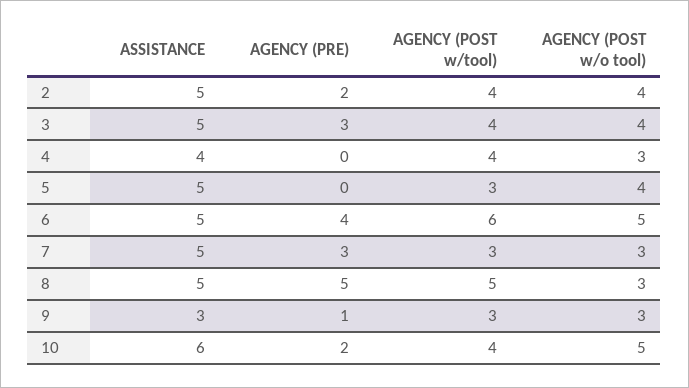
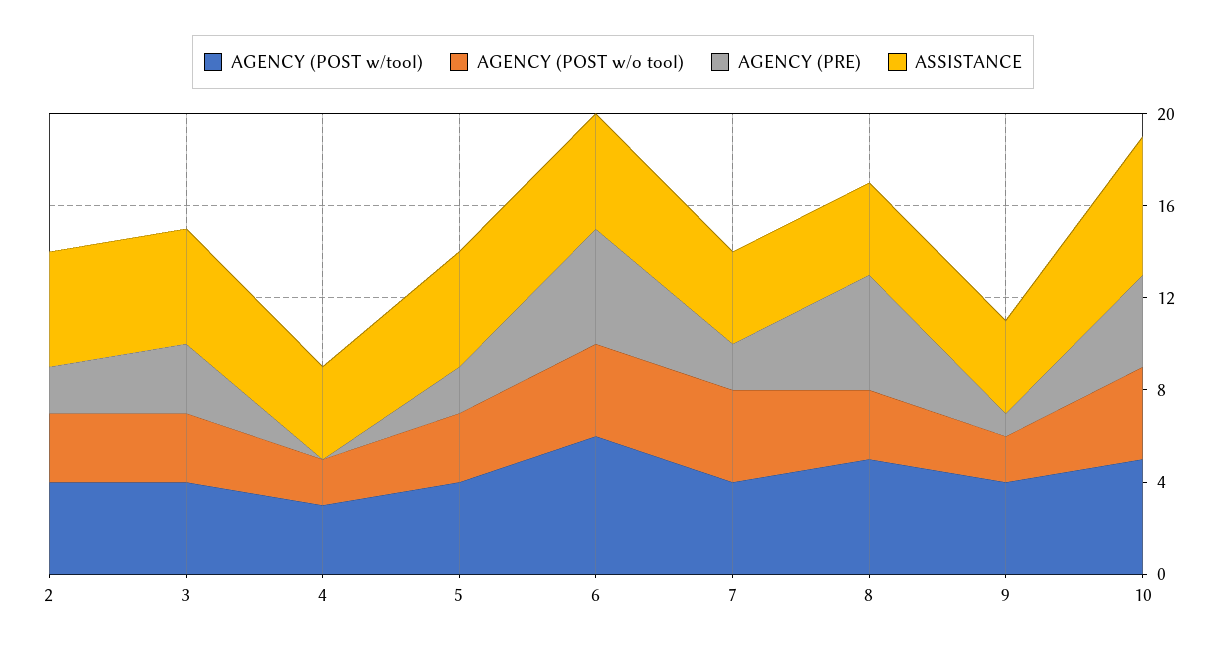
AGENCY (POST w/o tool), 2: 4 -> 3
AGENCY (POST w/o tool), 3: 4 -> 3
AGENCY (POST w/tool), 4: 4 -> 3
AGENCY (POST w/o tool), 4: 3 -> 2
AGENCY (PRE), 5: 0 -> 2
AGENCY (POST w/tool), 5: 3 -> 4
AGENCY (POST w/o tool), 5: 4 -> 3
AGENCY (PRE), 6: 4 -> 5
AGENCY (POST w/o tool), 6: 5 -> 4
ASSISTANCE, 7: 5 -> 4
AGENCY (PRE), 7: 3 -> 2
AGENCY (POST w/tool), 7: 3 -> 4
AGENCY (POST w/o tool), 7: 3 -> 4
ASSISTANCE, 8: 5 -> 4
ASSISTANCE, 9: 3 -> 4
AGENCY (POST w/tool), 9: 3 -> 4
AGENCY (POST w/o tool), 9: 3 -> 2
AGENCY (PRE), 10: 2 -> 4
AGENCY (POST w/tool), 10: 4 -> 5
AGENCY (POST w/o tool), 10: 5 -> 4

